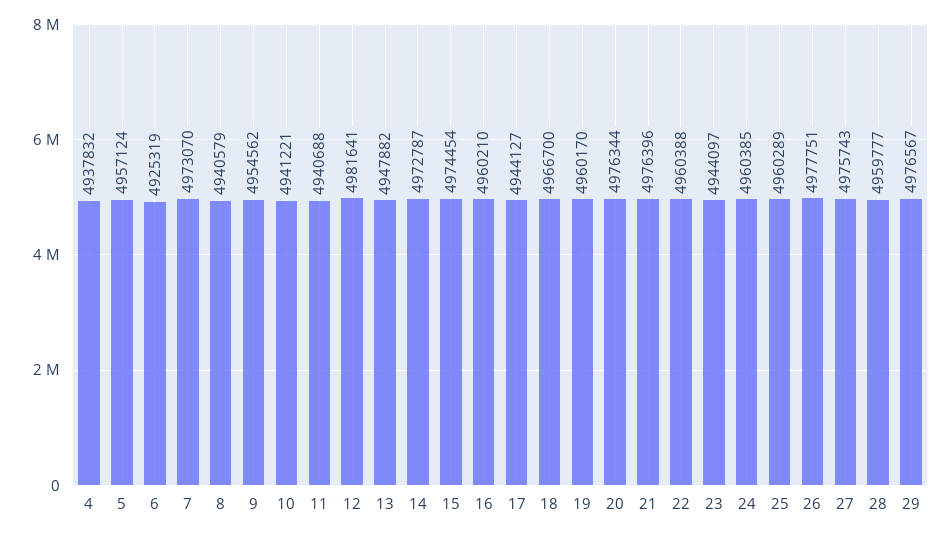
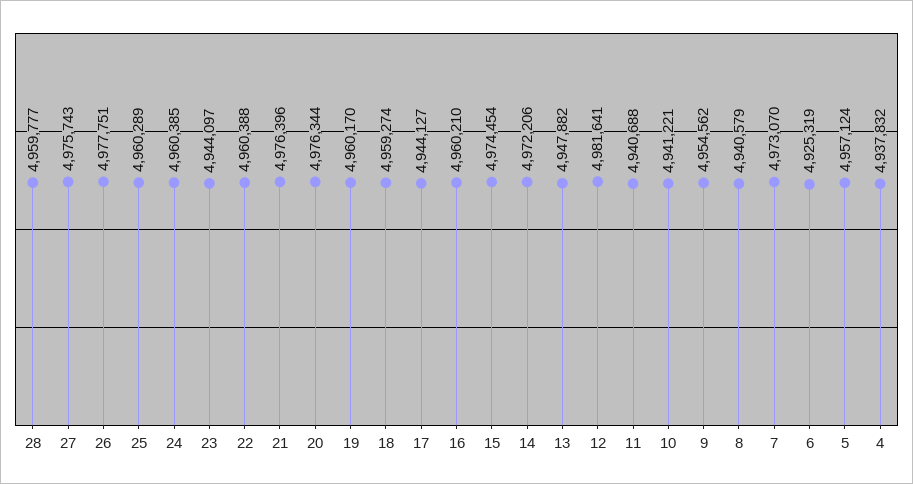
14: 4972787 -> 4972206
18: 4966700 -> 4959274
29: 4976567 -> none

